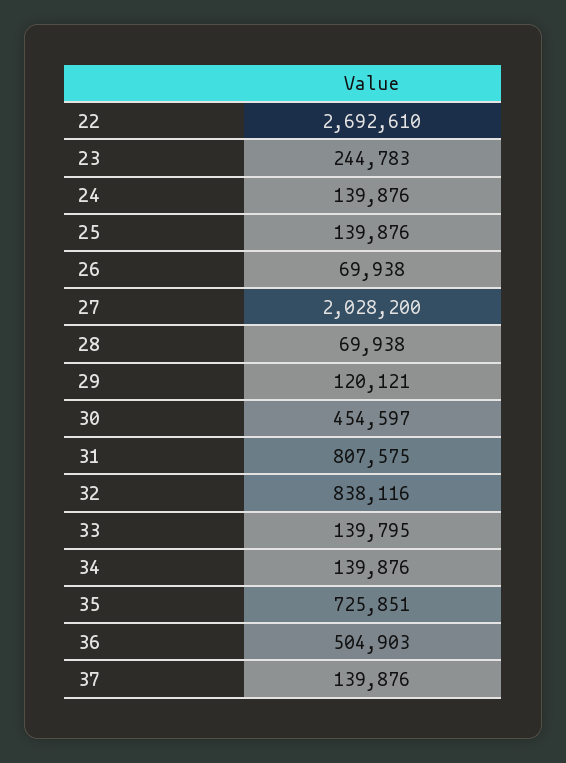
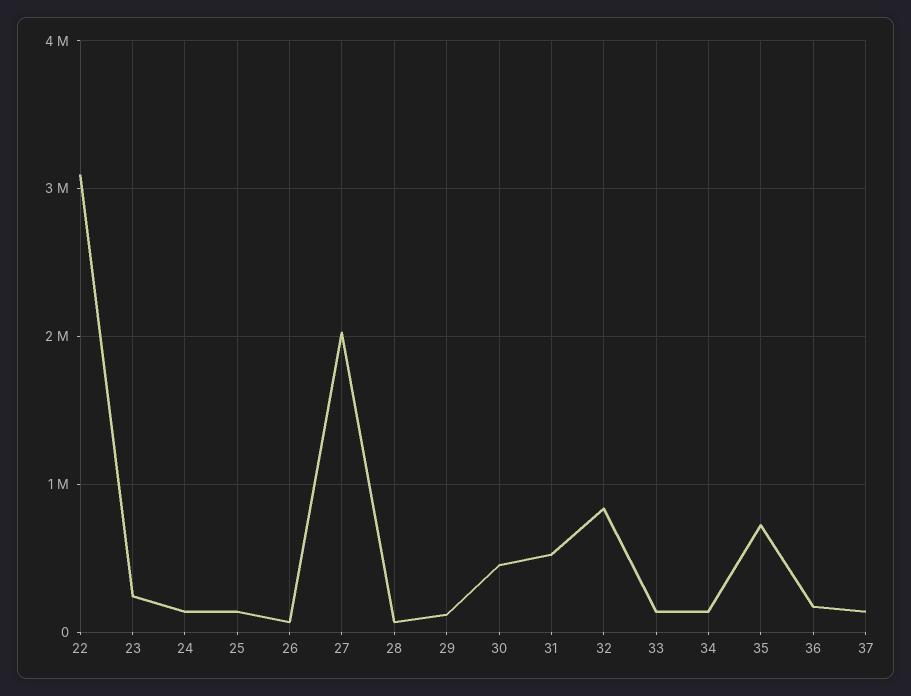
22: 2692610 -> 3100000
31: 807575 -> 500000
36: 504903 -> 200000

